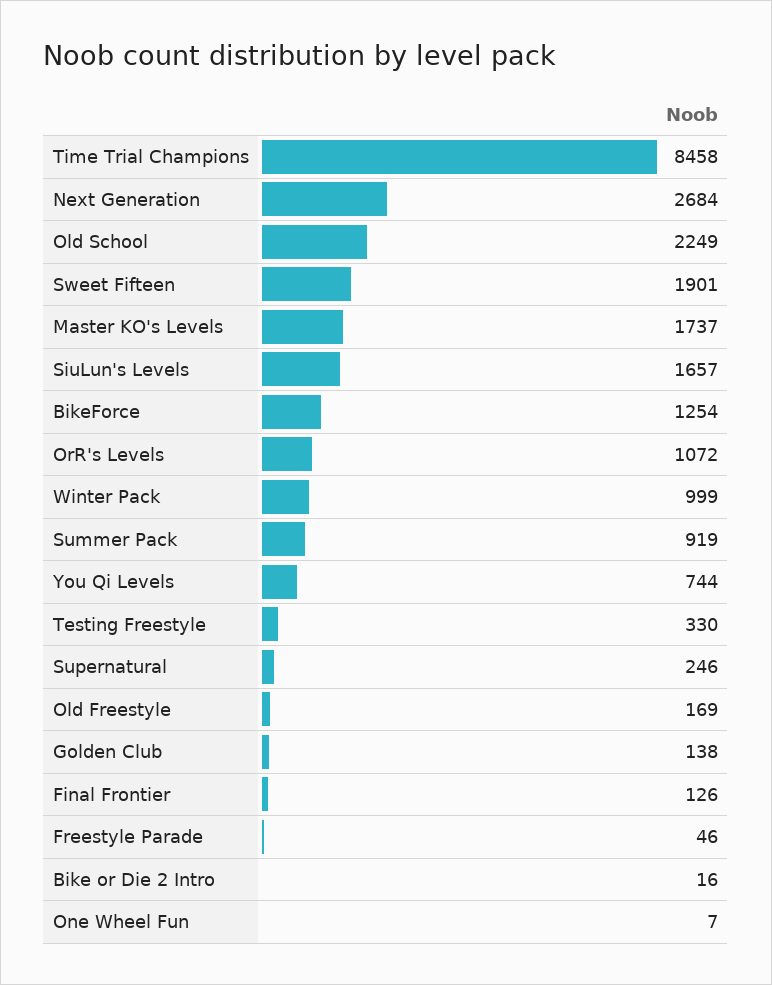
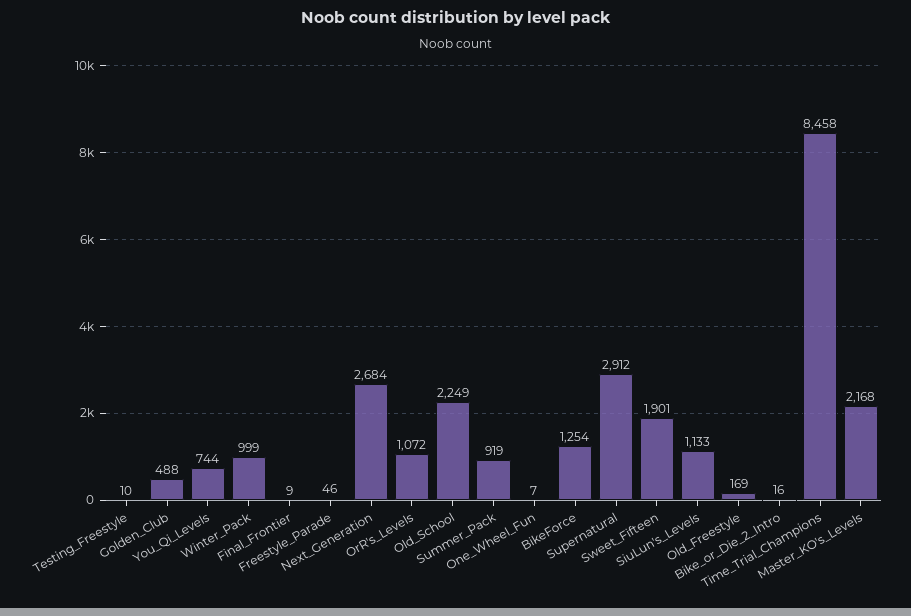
Master KO's Levels: 1737 -> 2168
SiuLun's Levels: 1657 -> 1133
Testing Freestyle: 330 -> 10
Supernatural: 246 -> 2912
Golden Club: 138 -> 488
Final Frontier: 126 -> 9

